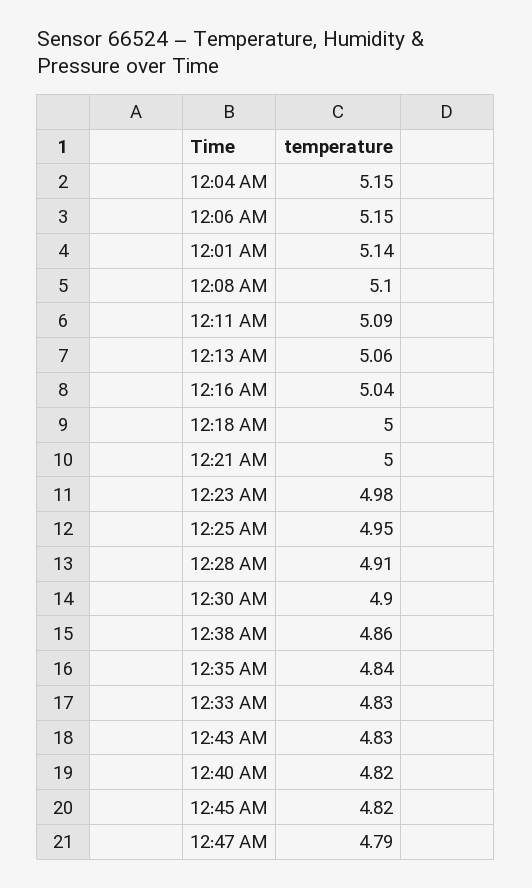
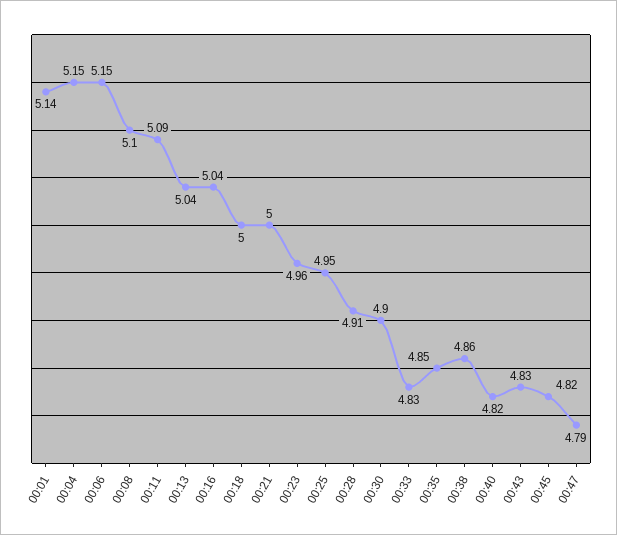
12:13 AM: 5.06 -> 5.04
12:23 AM: 4.98 -> 4.96
12:35 AM: 4.84 -> 4.85

